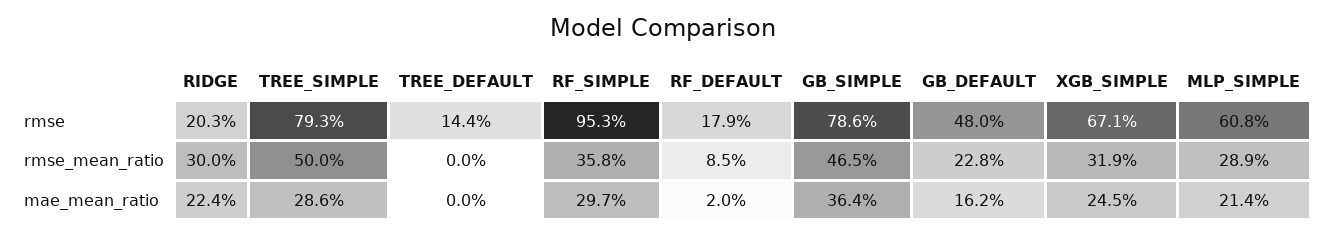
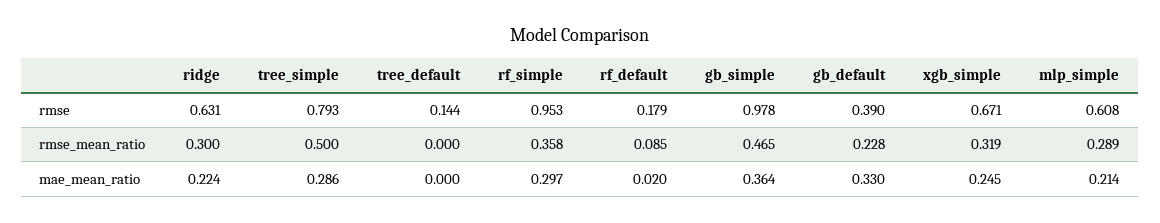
RIDGE, rmse: 0.203 -> 0.631
GB_SIMPLE, rmse: 0.786 -> 0.978
GB_DEFAULT, rmse: 0.48 -> 0.39
GB_DEFAULT, mae_mean_ratio: 0.162 -> 0.33

